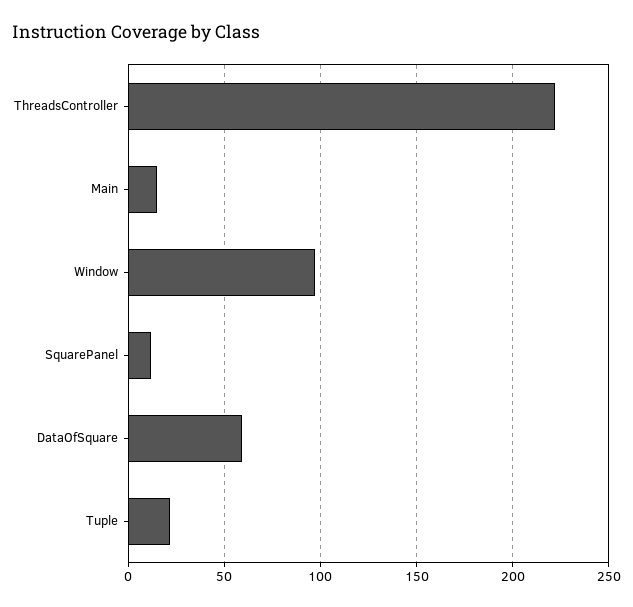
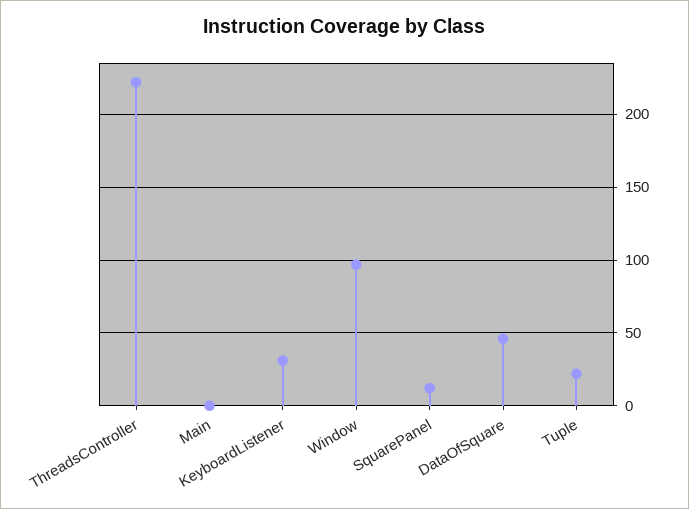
Main: 15 -> 0
DataOfSquare: 60 -> 45
KeyboardListener: none -> 30

